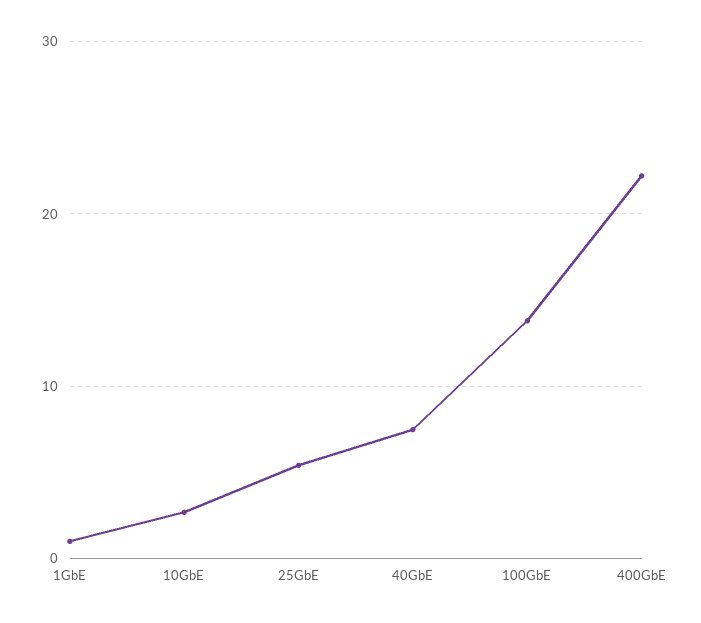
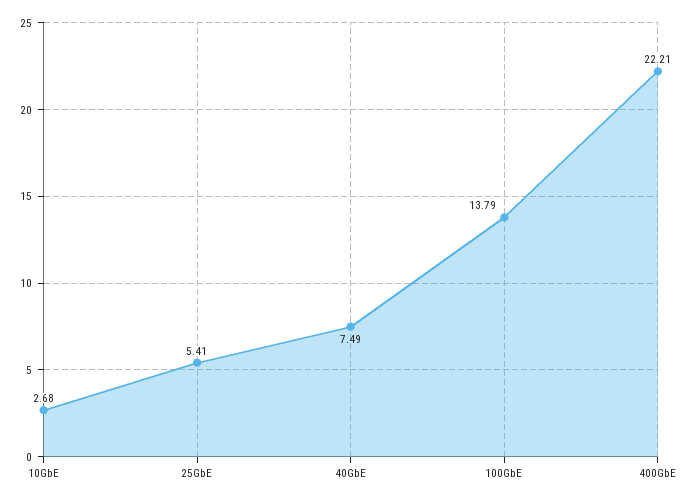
1GbE: 1 -> none

